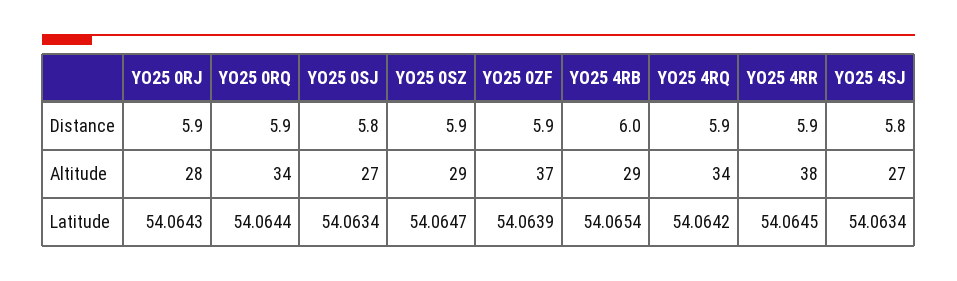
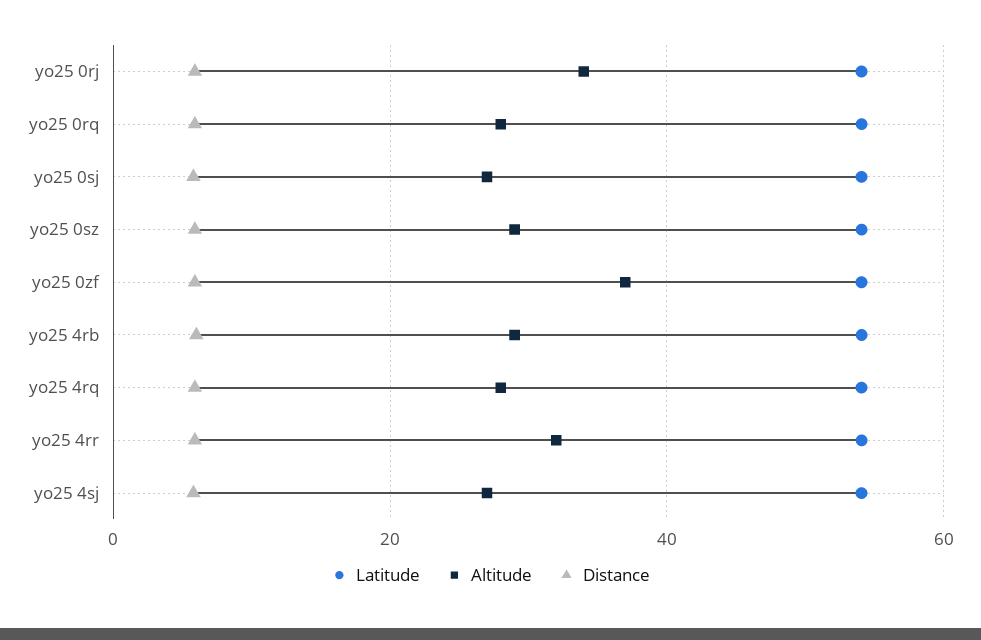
Altitude, YO25 0RJ: 28 -> 34
Altitude, YO25 0RQ: 34 -> 28
Altitude, YO25 4RQ: 34 -> 28
Altitude, YO25 4RR: 38 -> 32

